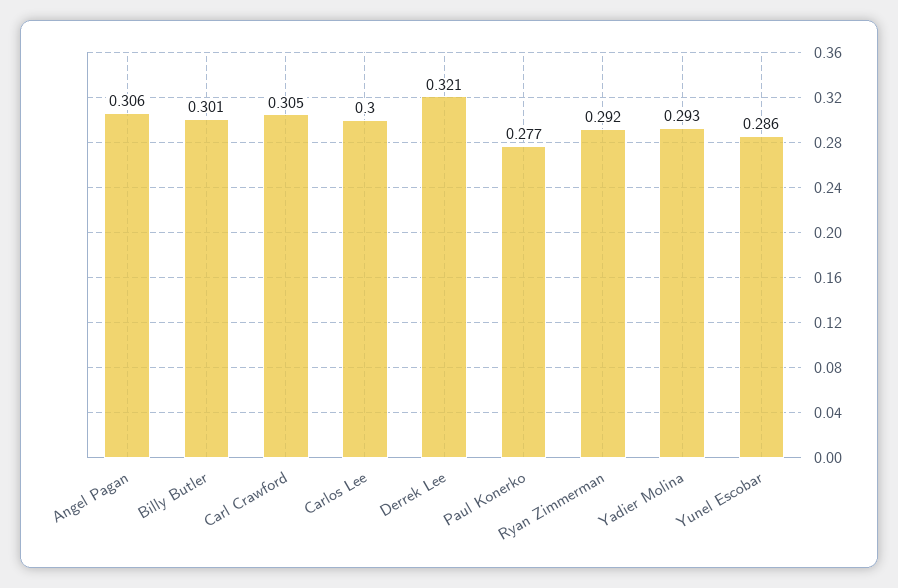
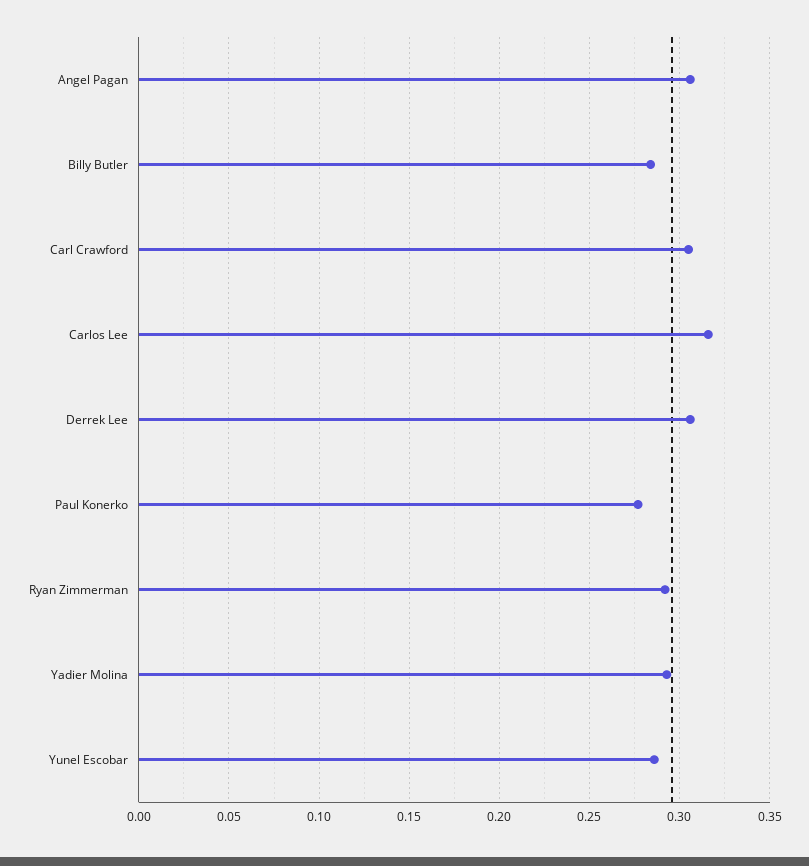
Billy Butler: 0.301 -> 0.285
Carlos Lee: 0.3 -> 0.315
Derrek Lee: 0.321 -> 0.305

